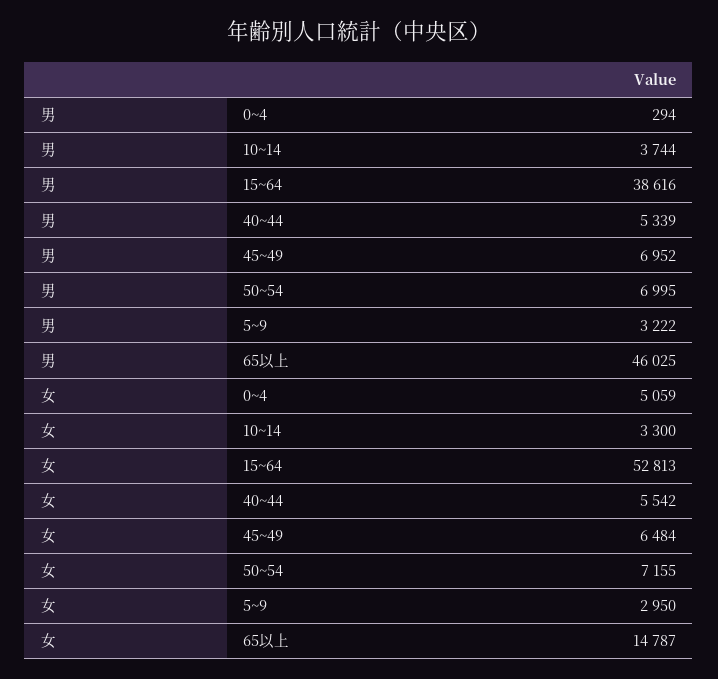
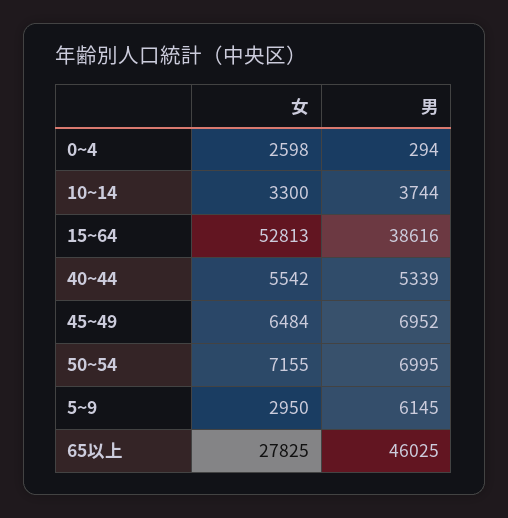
男, 5~9: 3222 -> 6145
女, 0~4: 5059 -> 2598
女, 65以上: 14787 -> 27825

